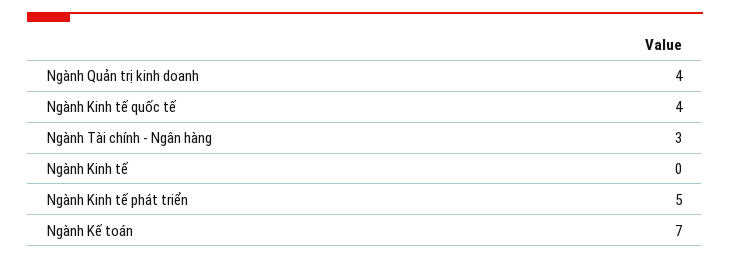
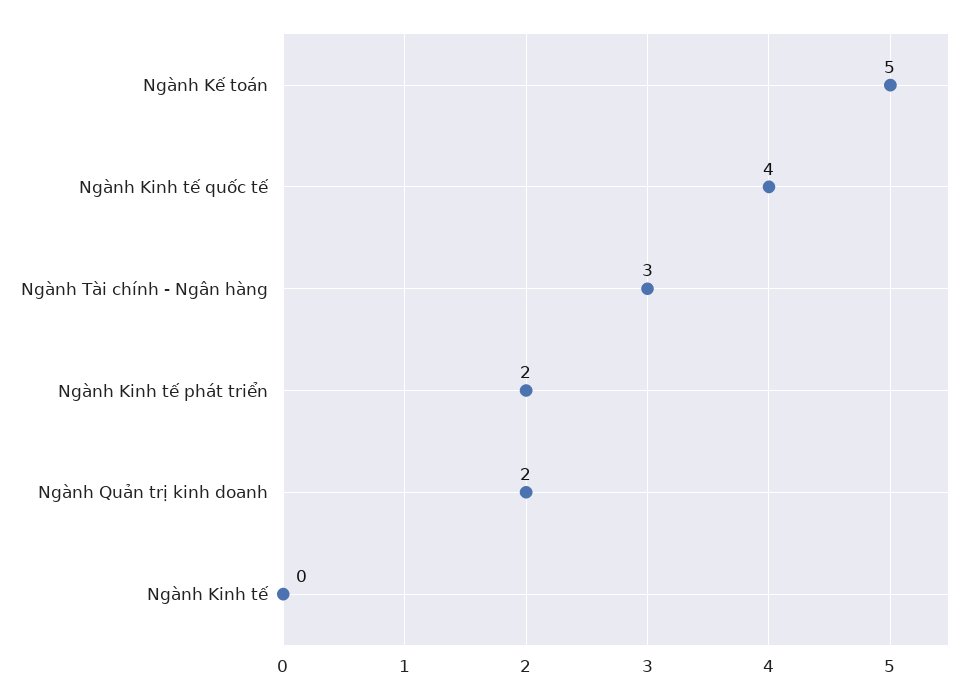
Ngành Quản trị kinh doanh: 4 -> 2
Ngành Kinh tế phát triển: 5 -> 2
Ngành Kế toán: 7 -> 5

